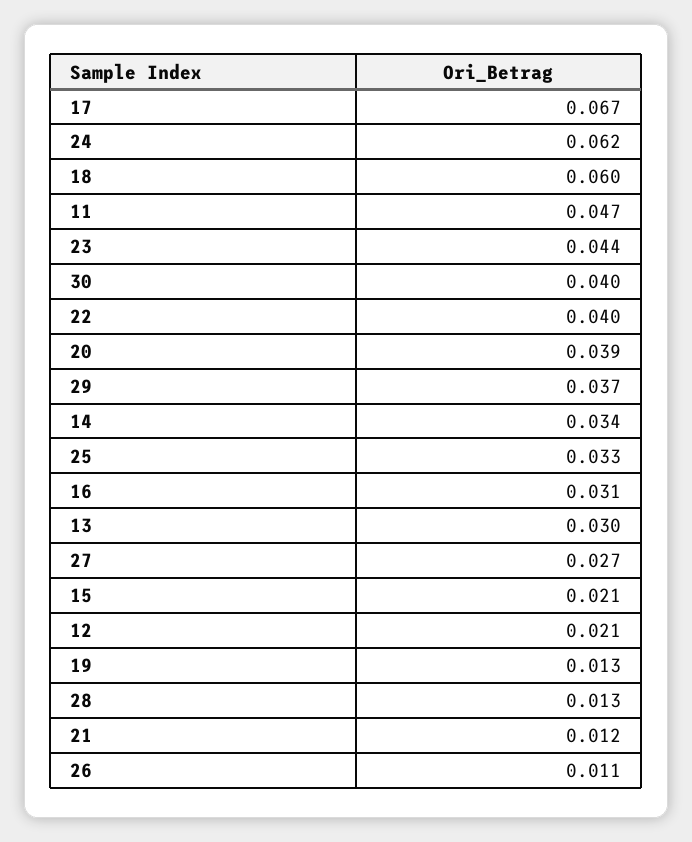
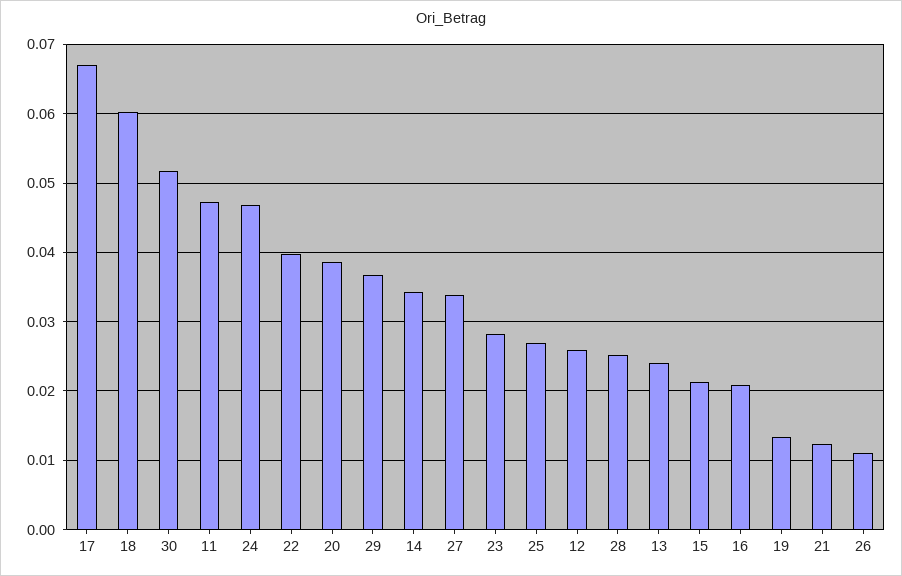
24: 0.062 -> 0.047
23: 0.044 -> 0.028
30: 0.04 -> 0.052
25: 0.033 -> 0.027
16: 0.031 -> 0.021
13: 0.03 -> 0.024
27: 0.027 -> 0.034
12: 0.021 -> 0.026
28: 0.013 -> 0.025

